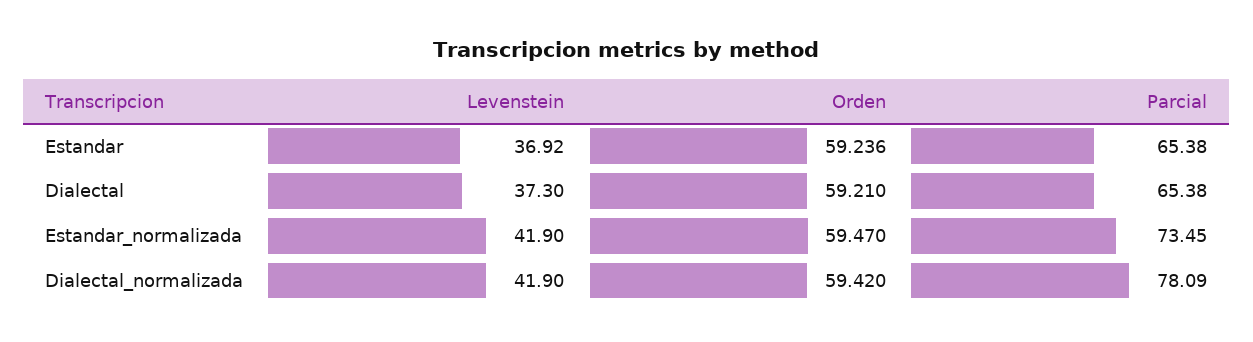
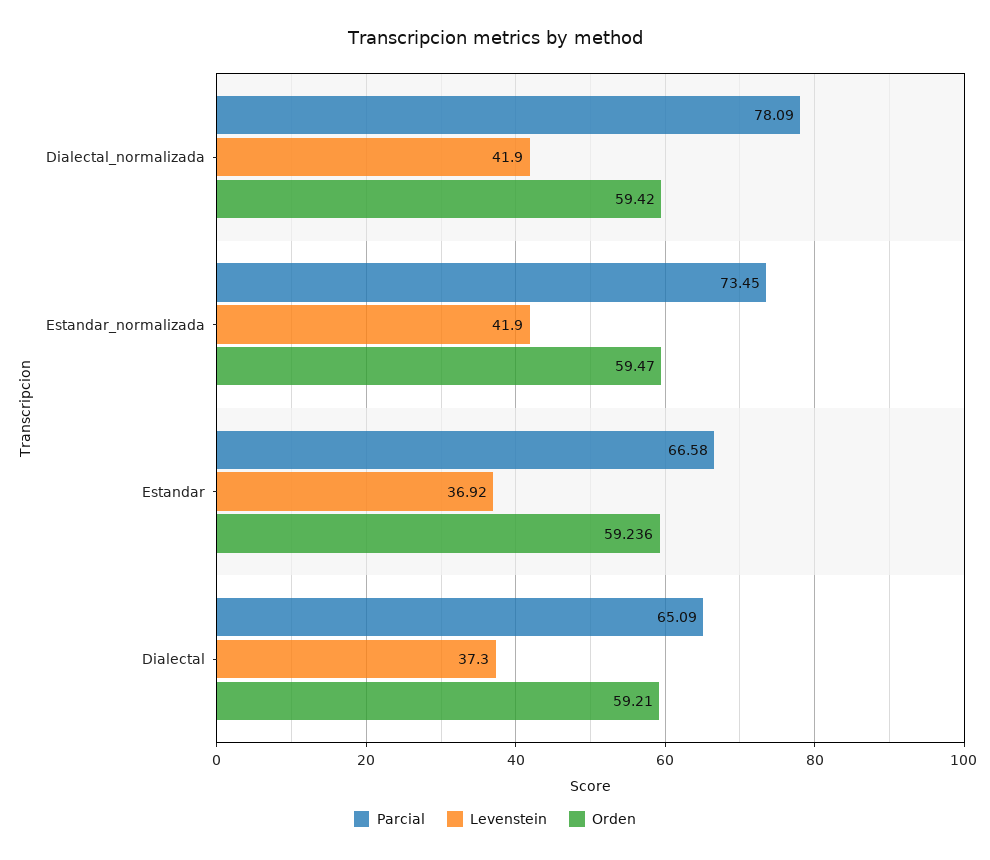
Parcial, Estandar: 65.38 -> 66.58
Parcial, Dialectal: 65.38 -> 65.09

